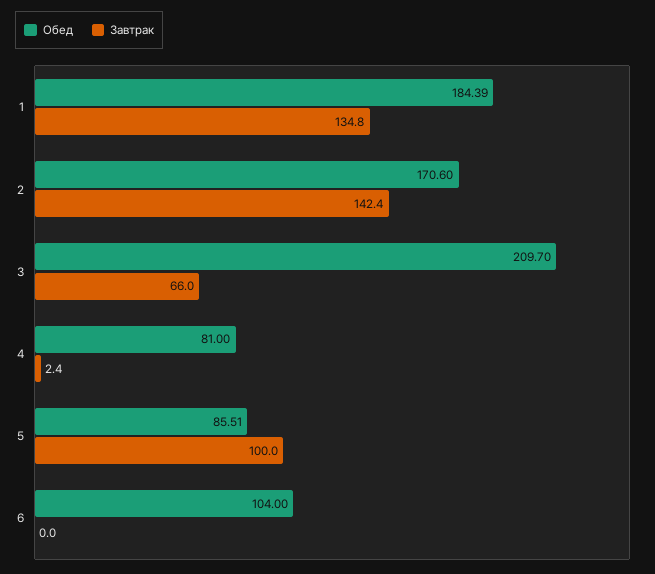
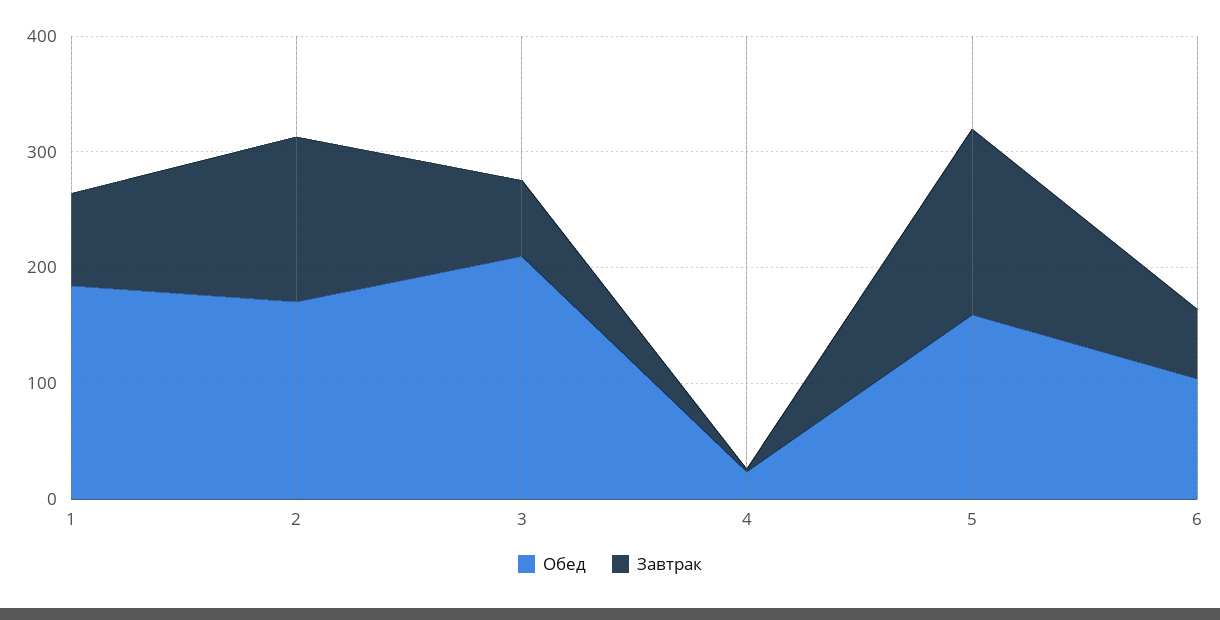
Завтрак, 1: 134.8 -> 80
Обед, 4: 81 -> 20
Обед, 5: 85.51 -> 160
Завтрак, 5: 100 -> 160
Завтрак, 6: 0 -> 60

